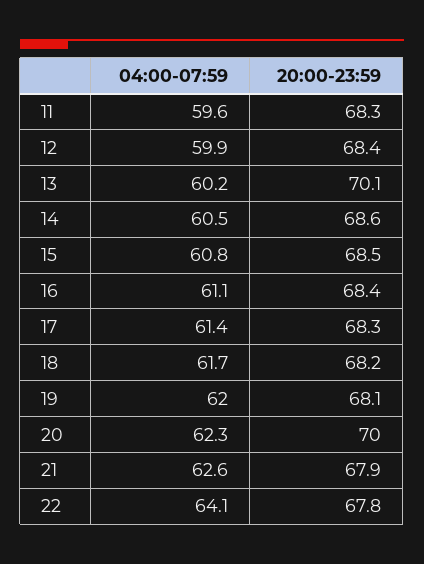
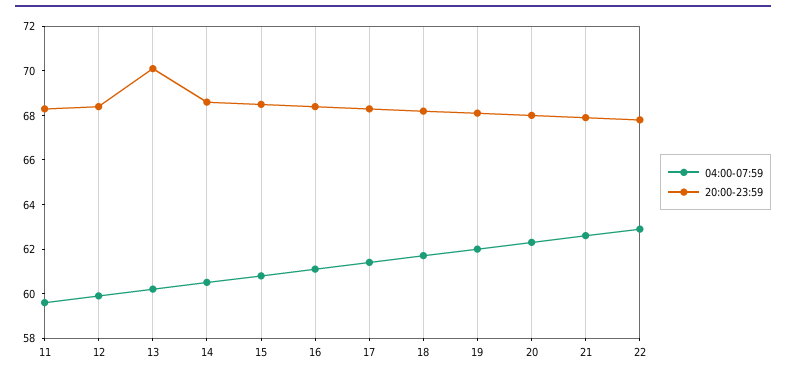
20:00-23:59, 20: 70 -> 68
04:00-07:59, 22: 64.1 -> 63

